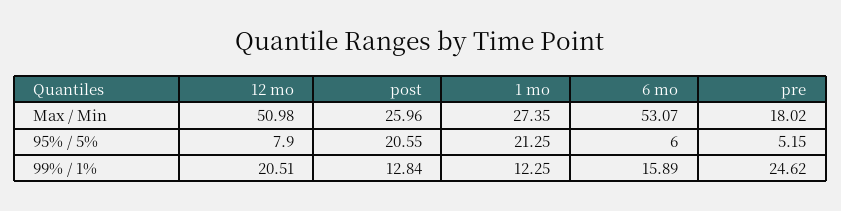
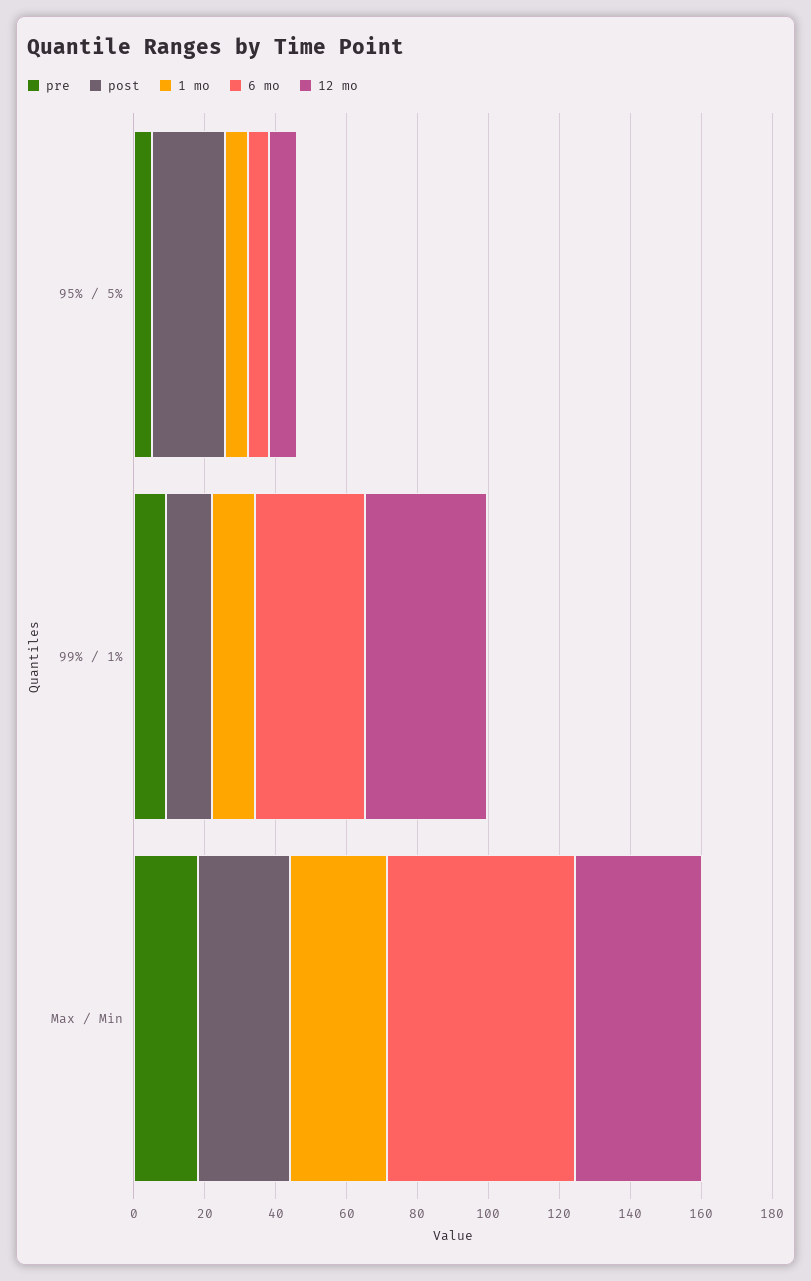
12 mo, Max / Min: 50.98 -> 35
1 mo, 95% / 5%: 21.25 -> 5
12 mo, 99% / 1%: 20.51 -> 35
6 mo, 99% / 1%: 15.89 -> 30
pre, 99% / 1%: 24.62 -> 10

